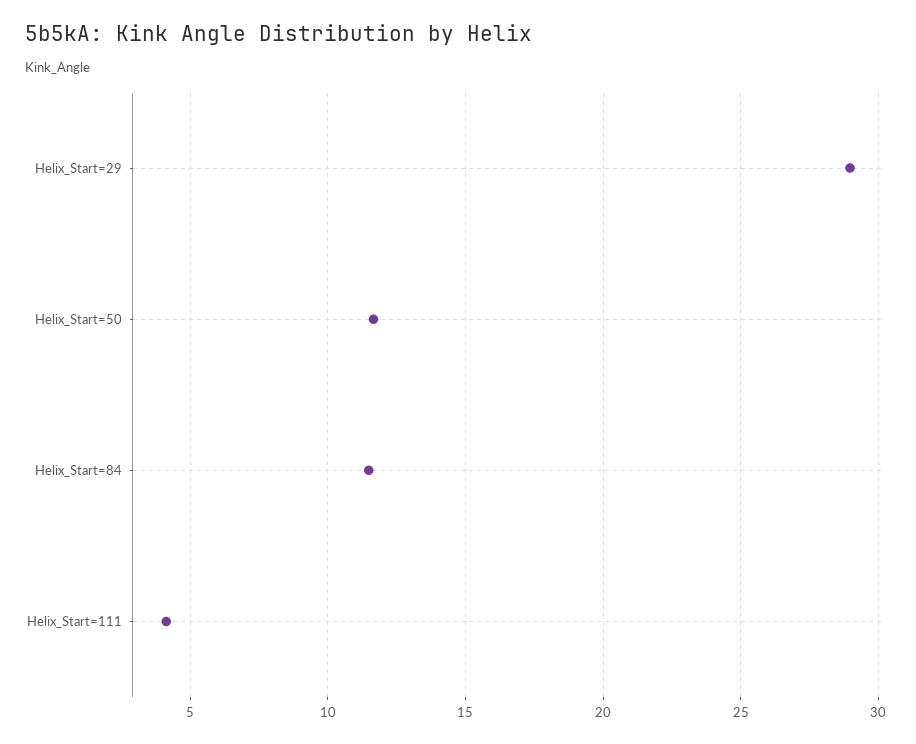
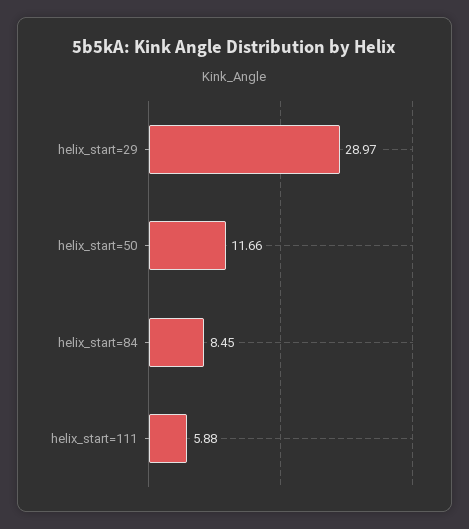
Helix_Start=84: 11.5 -> 8.45
Helix_Start=111: 4 -> 5.88

